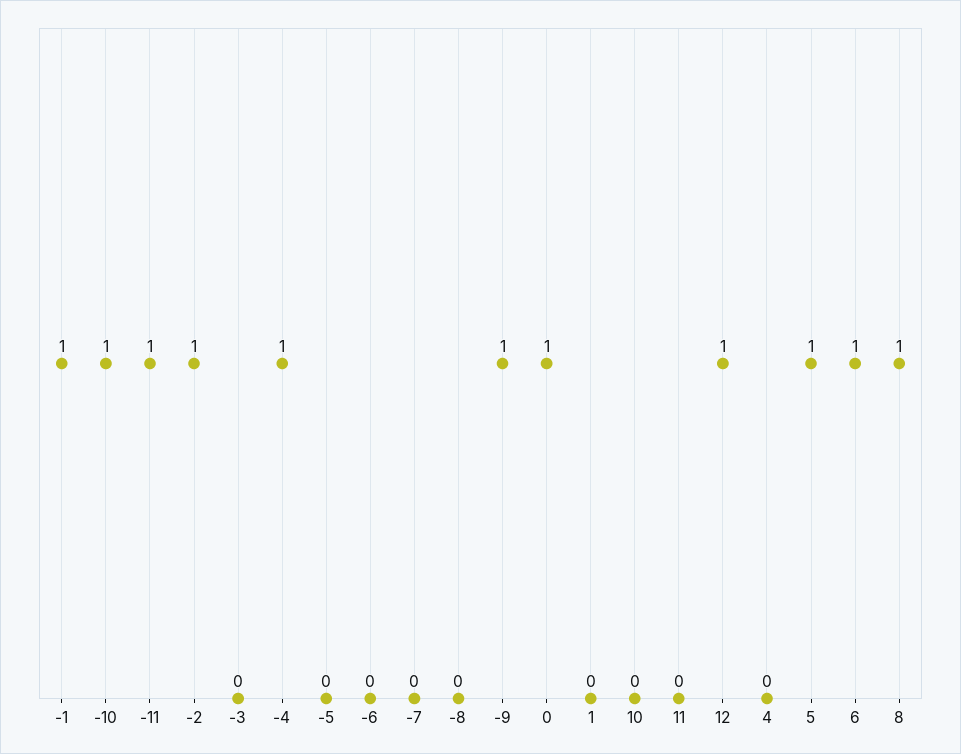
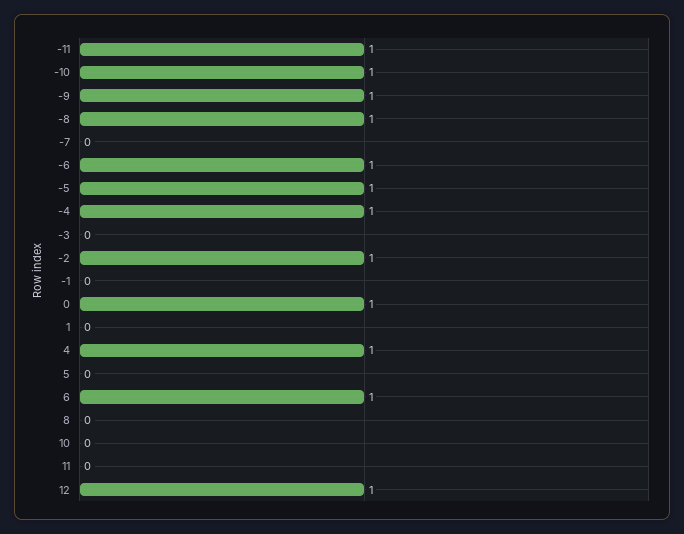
-1: 1 -> 0
-5: 0 -> 1
-6: 0 -> 1
-8: 0 -> 1
4: 0 -> 1
5: 1 -> 0
8: 1 -> 0

